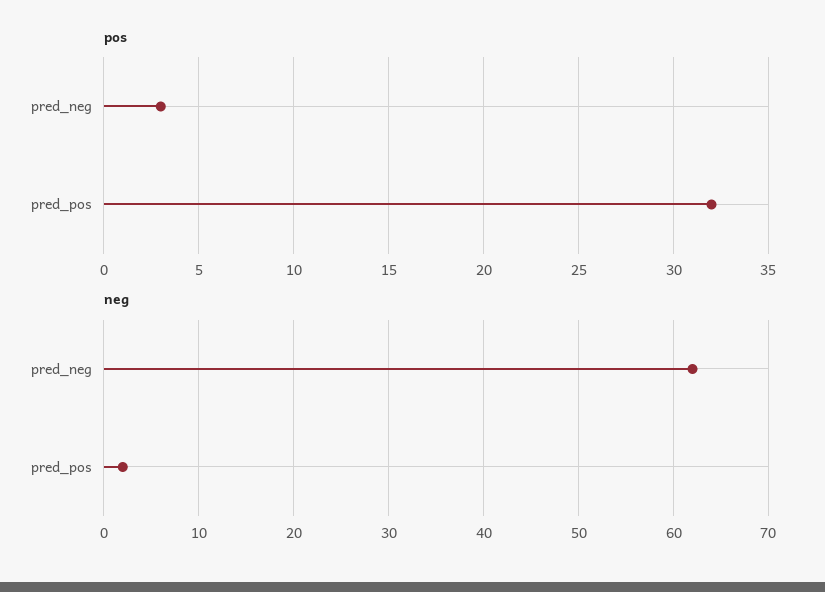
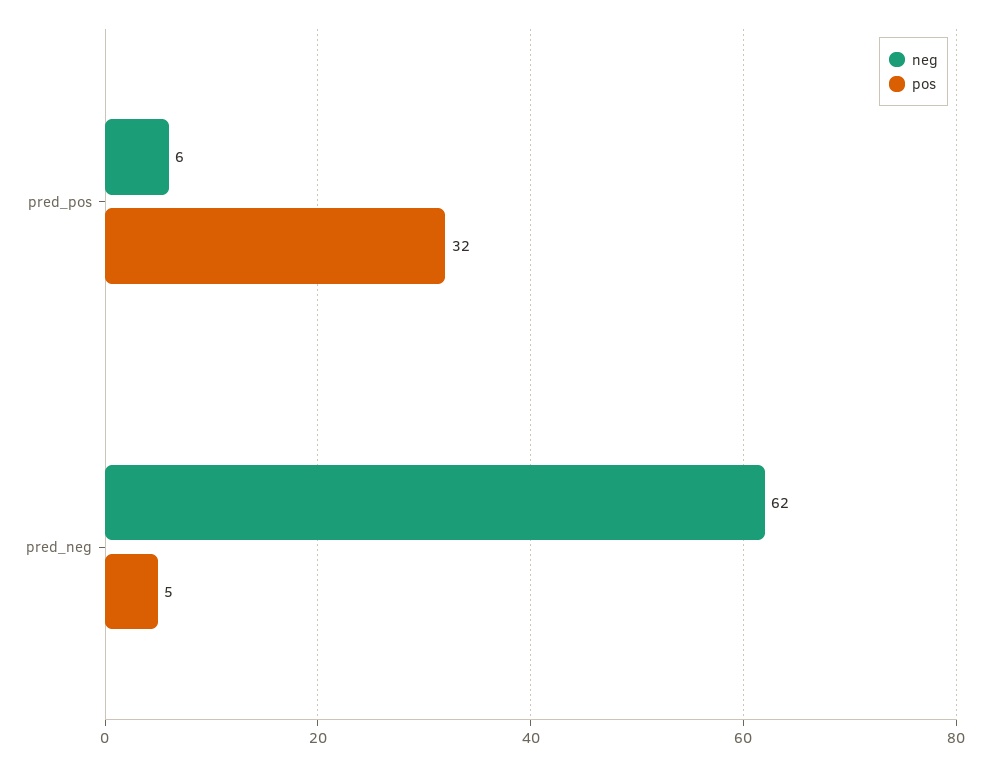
pos, pred_neg: 3 -> 5
neg, pred_pos: 2 -> 6

